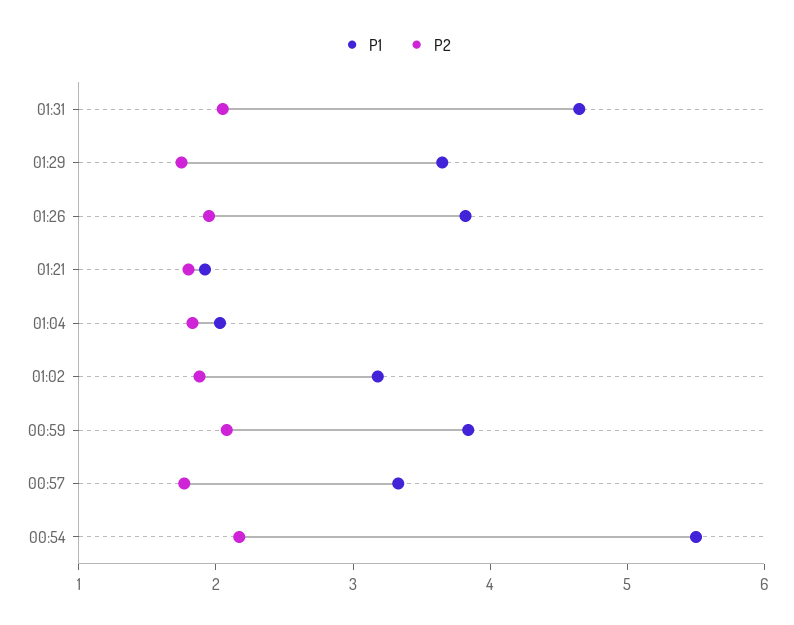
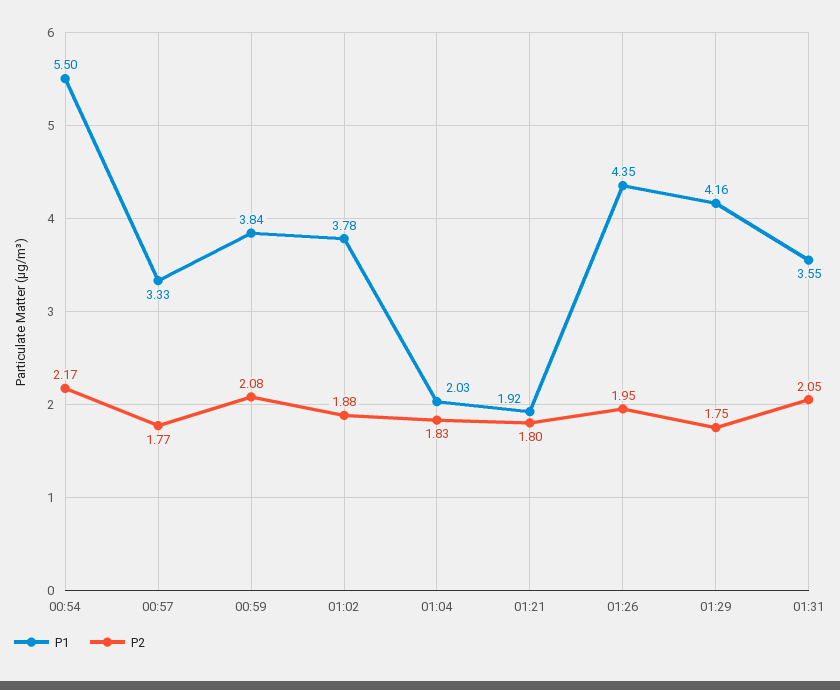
P1, 01:31: 4.6 -> 3.55
P1, 01:29: 3.6 -> 4.16
P1, 01:26: 3.8 -> 4.35
P1, 01:02: 3.2 -> 3.78

